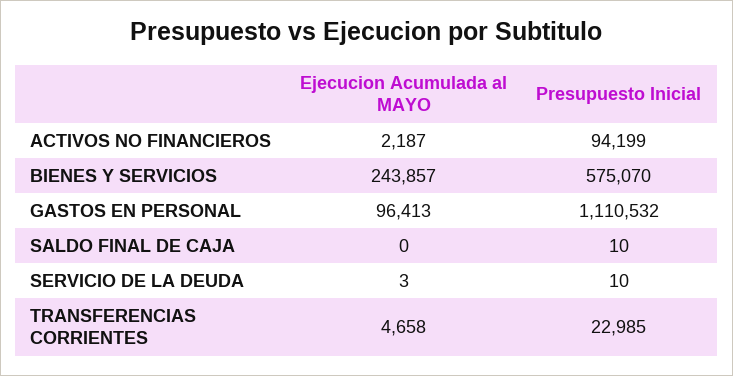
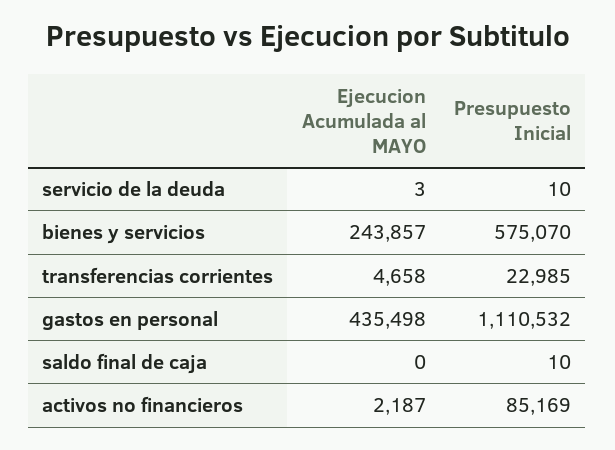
Presupuesto Inicial, ACTIVOS NO FINANCIEROS: 94199 -> 85169
Ejecucion Acumulada al MAYO, GASTOS EN PERSONAL: 96413 -> 435498

